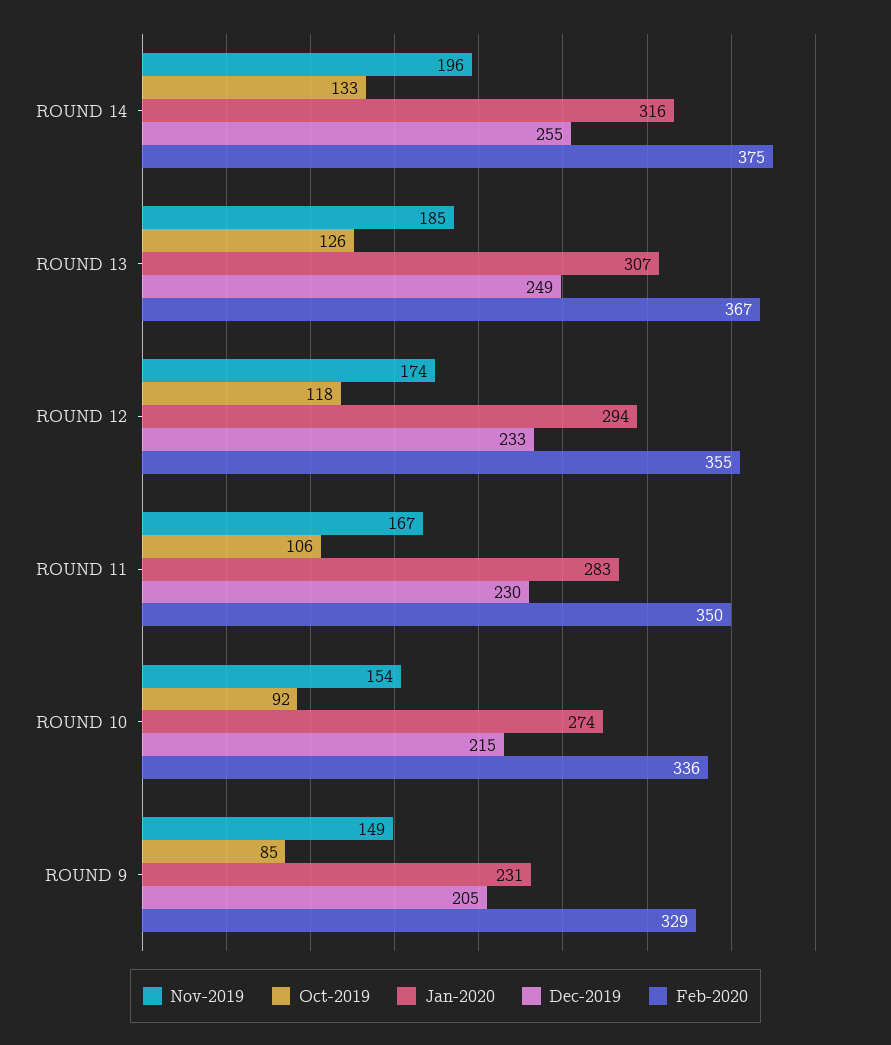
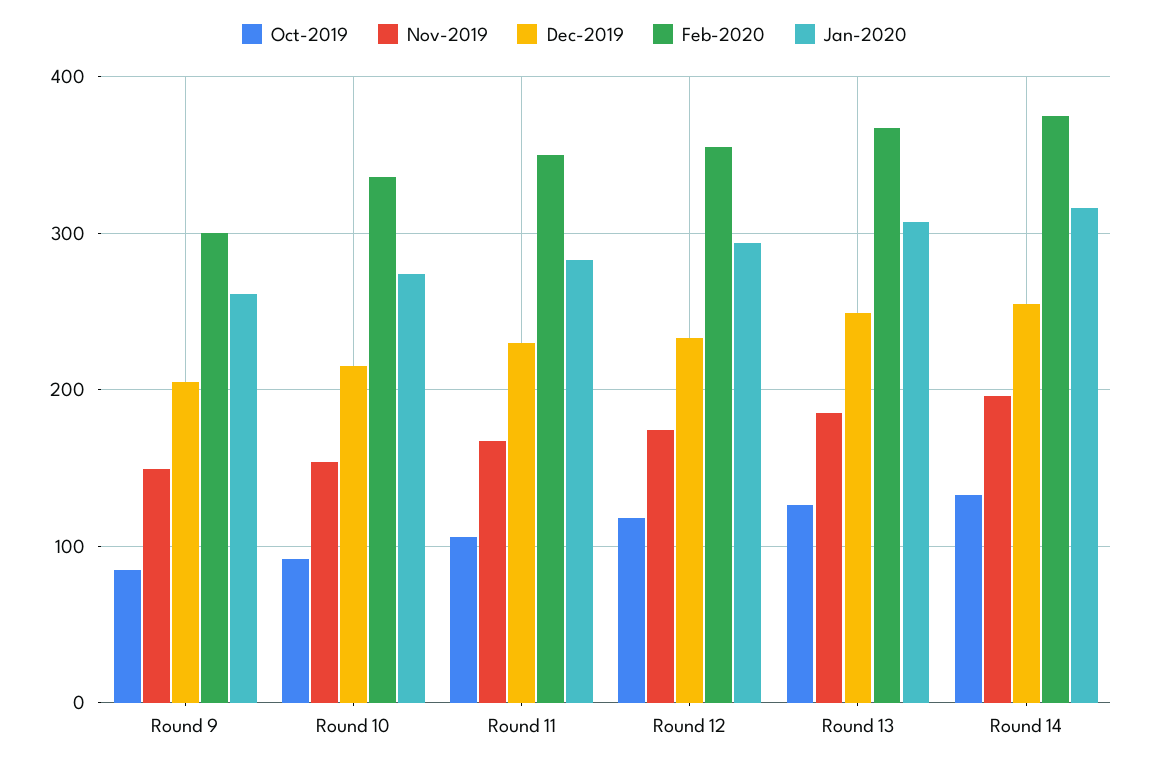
Jan-2020, ROUND 9: 231 -> 260
Feb-2020, ROUND 9: 329 -> 300

